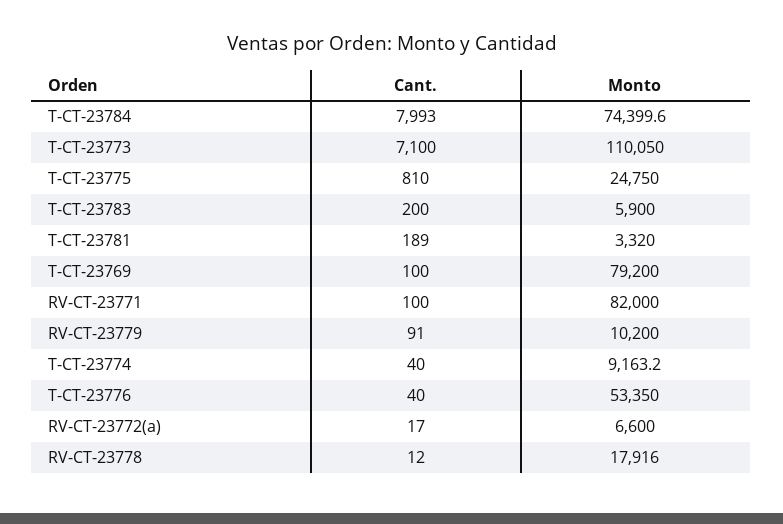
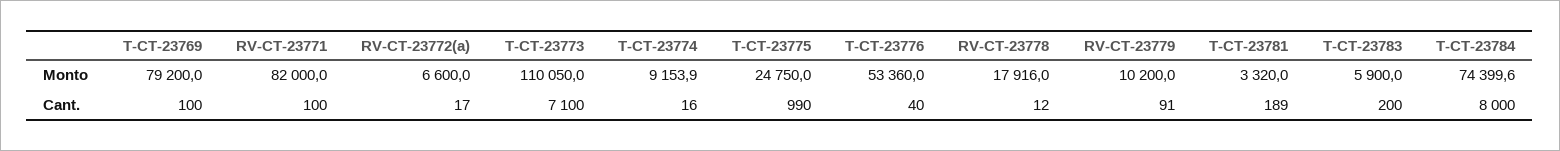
Cant., T-CT-23784: 7993 -> 8000
Cant., T-CT-23775: 810 -> 990
Cant., T-CT-23774: 40 -> 16
Monto, T-CT-23774: 9163.2 -> 9153.9
Monto, T-CT-23776: 53350 -> 53360

